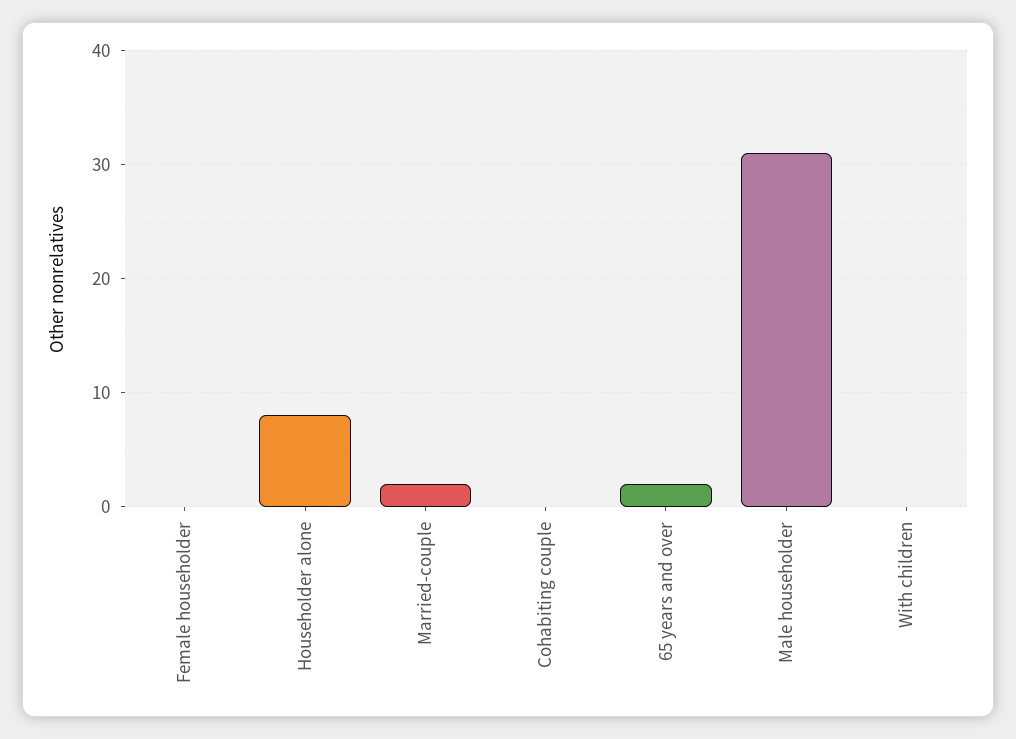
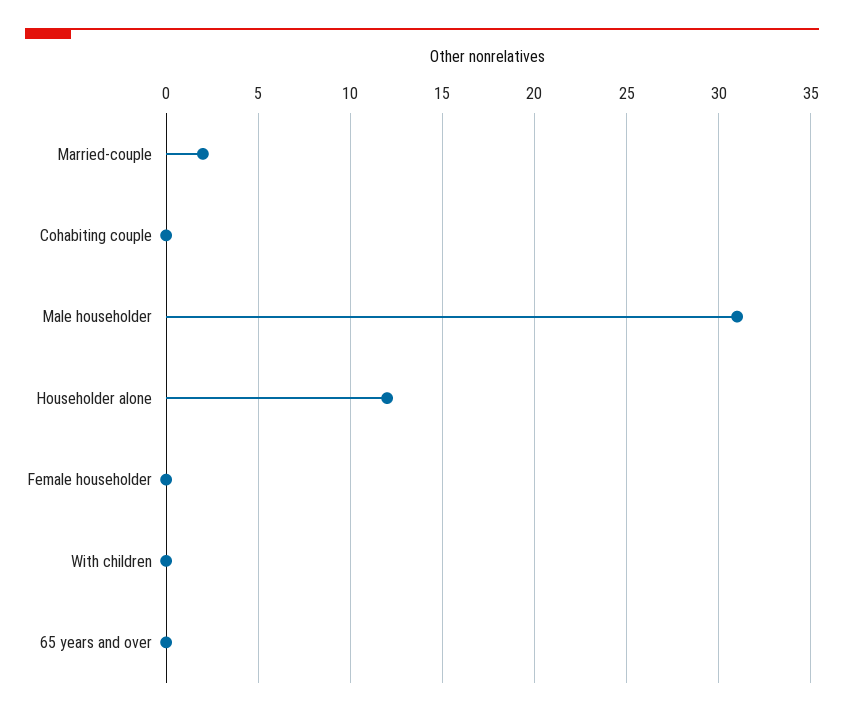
Householder alone: 8 -> 12
65 years and over: 2 -> 0

